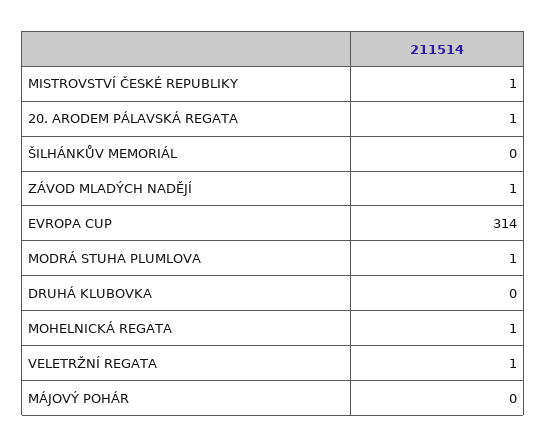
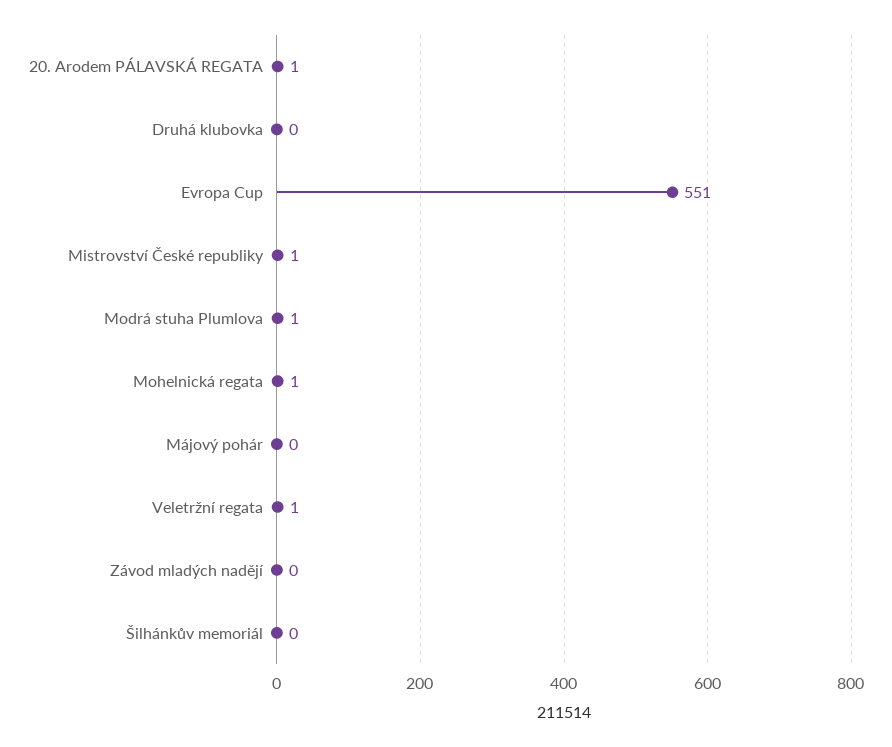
ZÁVOD MLADÝCH NADĚJÍ: 1 -> 0
EVROPA CUP: 314 -> 551

